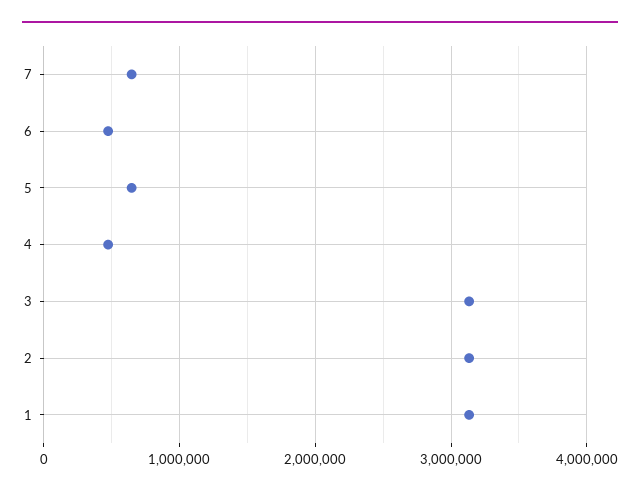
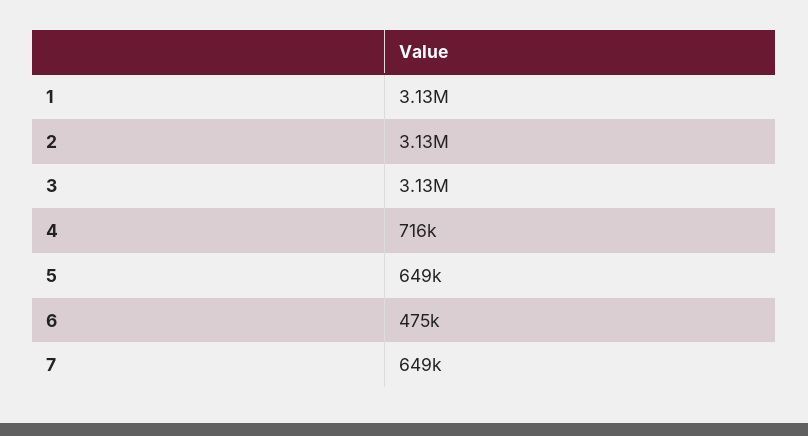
4: 500000 -> 716000

